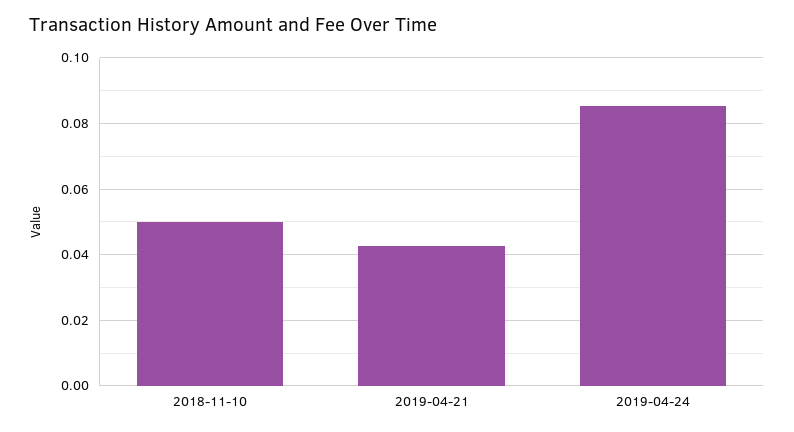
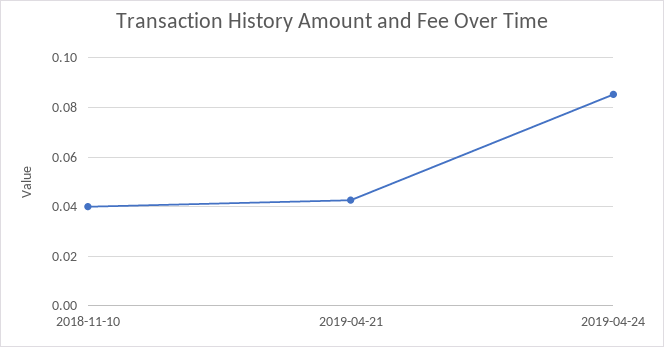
2018-11-10: 0.05 -> 0.04

